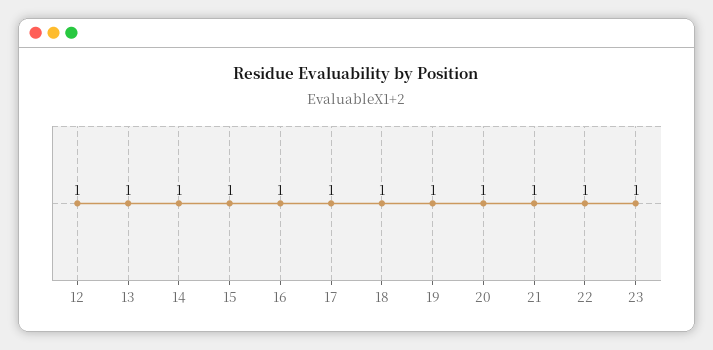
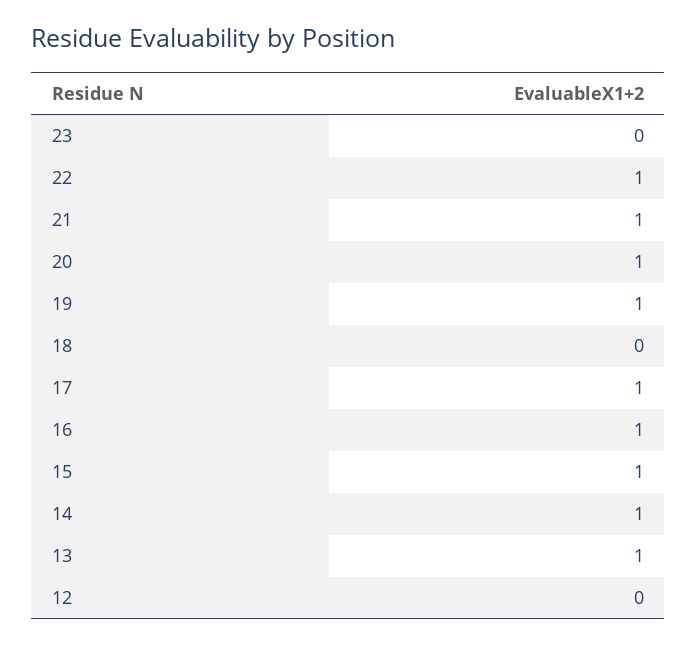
12: 1 -> 0
18: 1 -> 0
23: 1 -> 0

